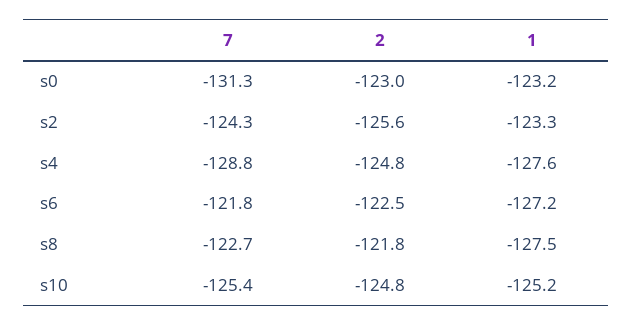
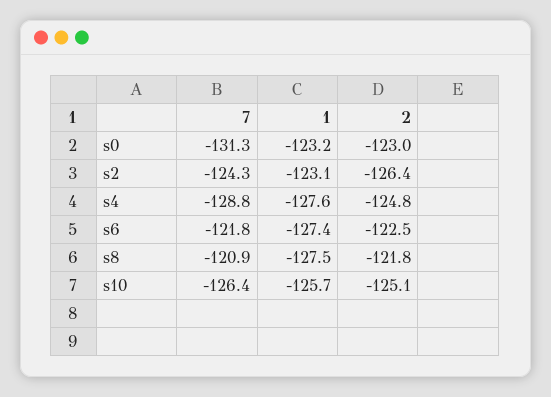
2, s2: -125.6 -> -126.4
1, s2: -123.3 -> -123.1
1, s6: -127.2 -> -127.4
7, s8: -122.7 -> -120.9
7, s10: -125.4 -> -126.4
2, s10: -124.8 -> -125.1
1, s10: -125.2 -> -125.7

